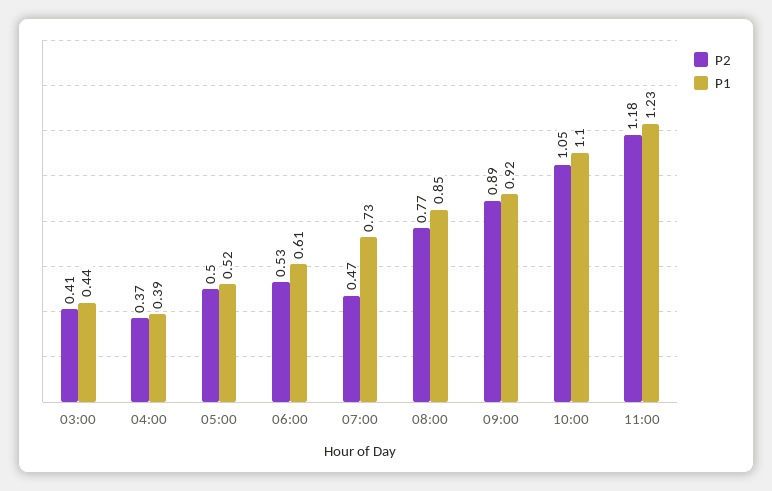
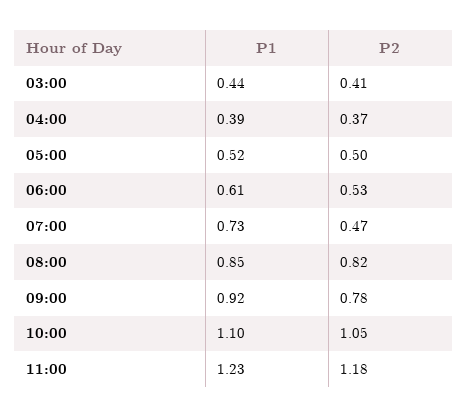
P2, 08:00: 0.77 -> 0.82
P2, 09:00: 0.89 -> 0.78

